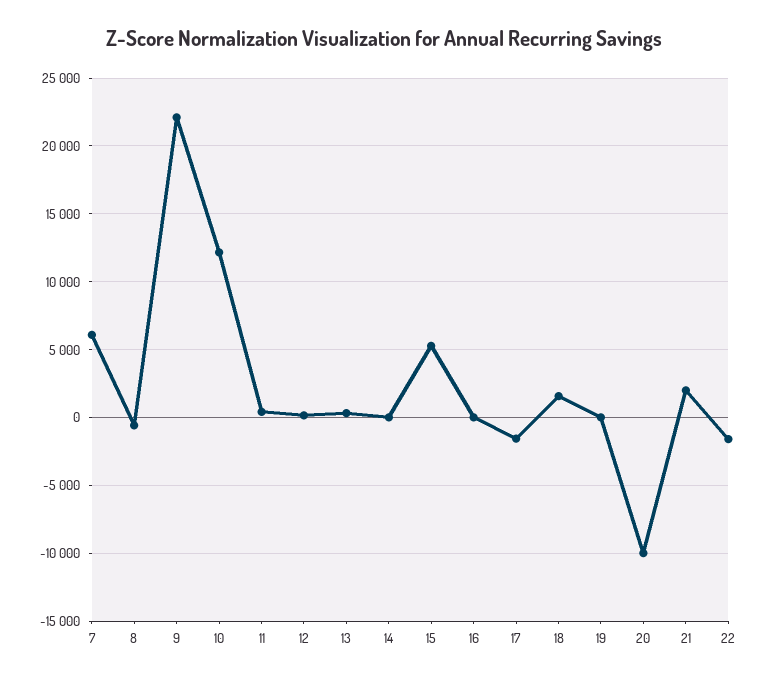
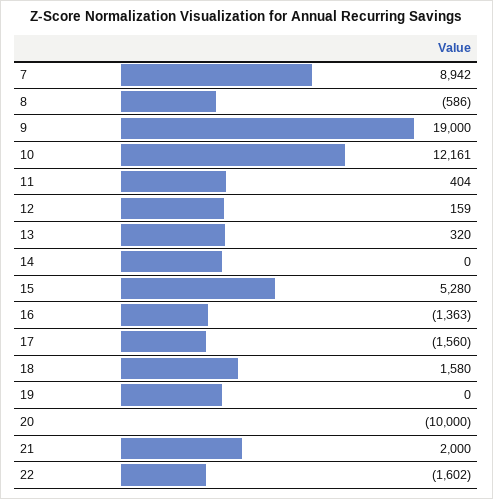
7: 6000 -> 8942
9: 22000 -> 19000
16: 0 -> -1363

